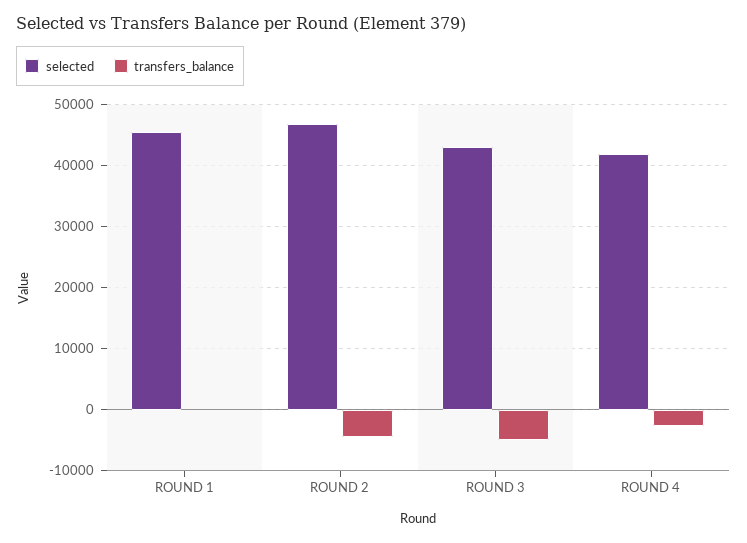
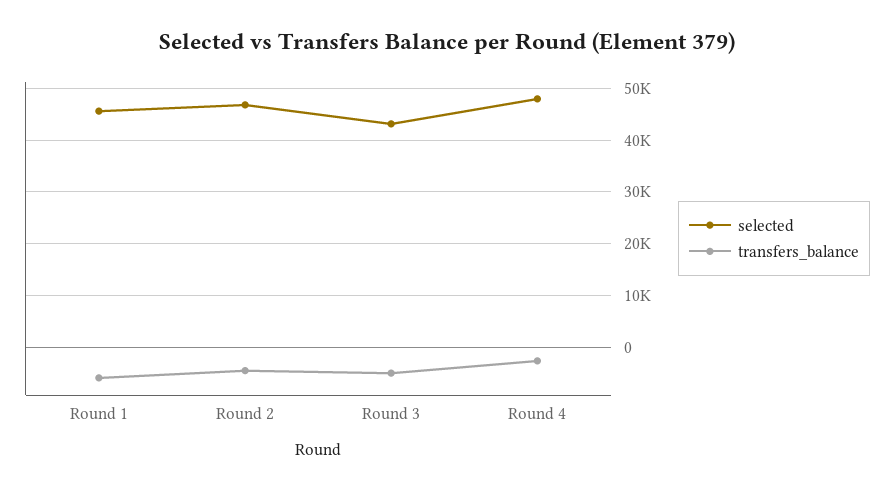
transfers_balance, ROUND 1: 0 -> -6000
selected, ROUND 4: 42000 -> 48000

